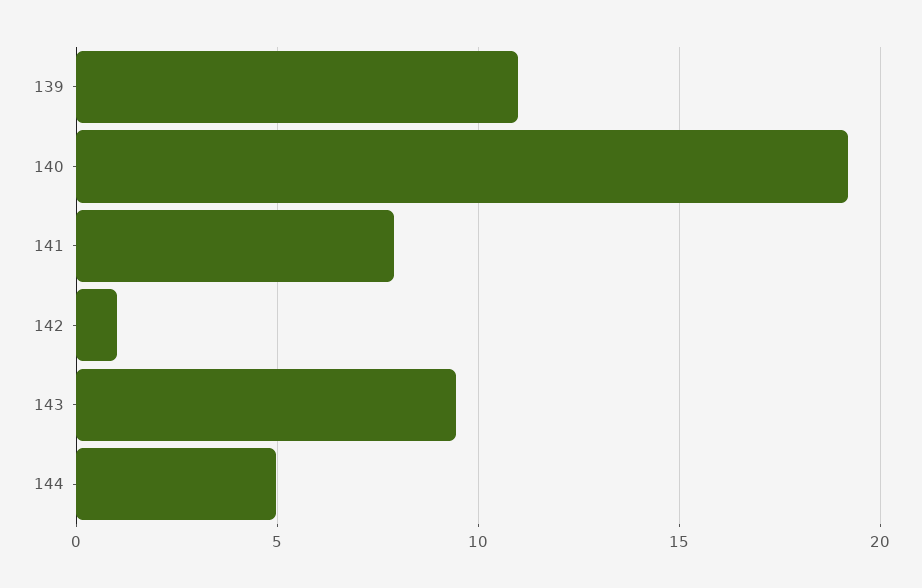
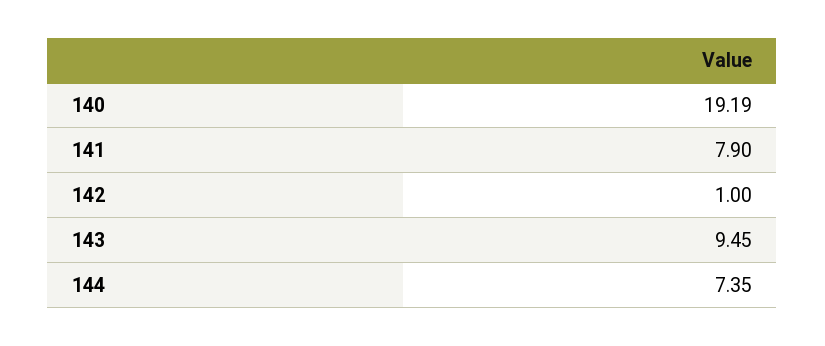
139: 11 -> none
144: 5 -> 7.35

